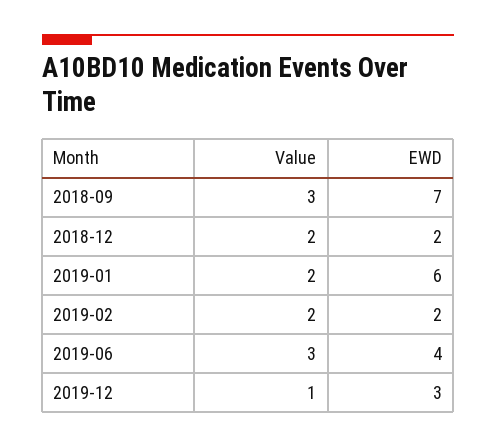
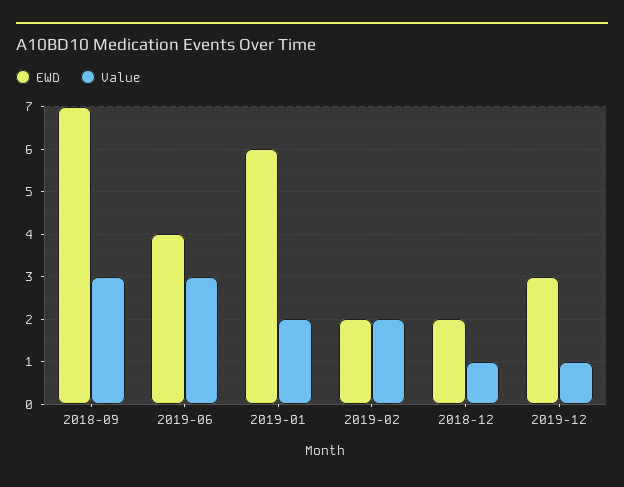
Value, 2018-12: 2 -> 1

